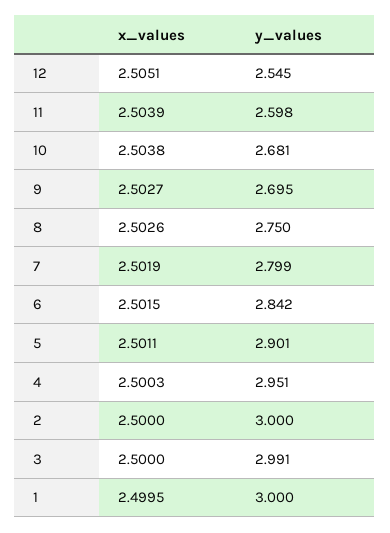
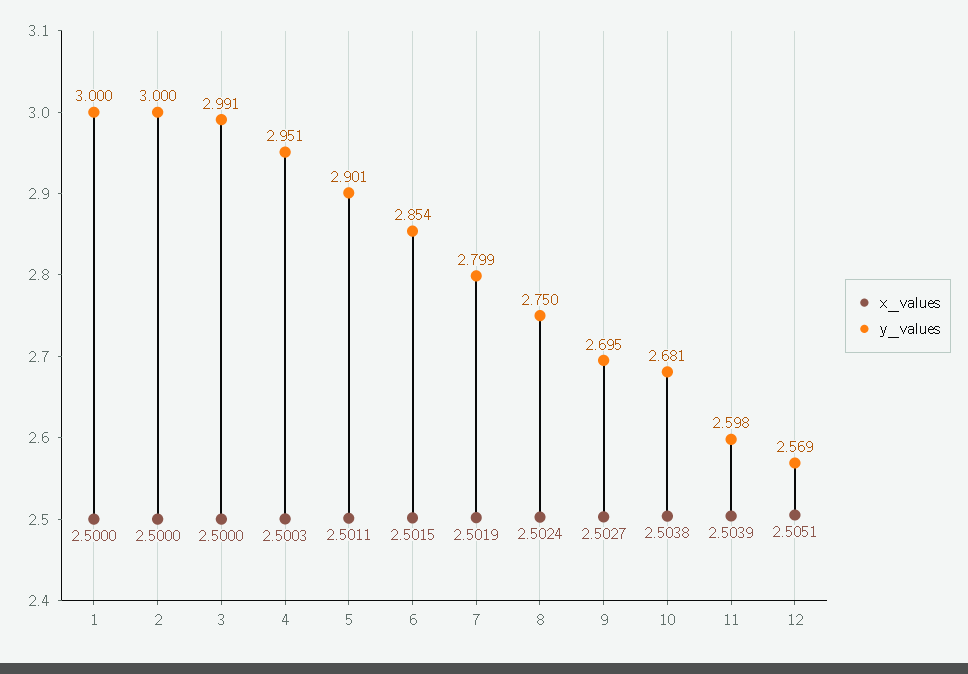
y_values, 12: 2.545 -> 2.569
x_values, 8: 2.5026 -> 2.5024
y_values, 6: 2.842 -> 2.854
x_values, 1: 2.4995 -> 2.5

